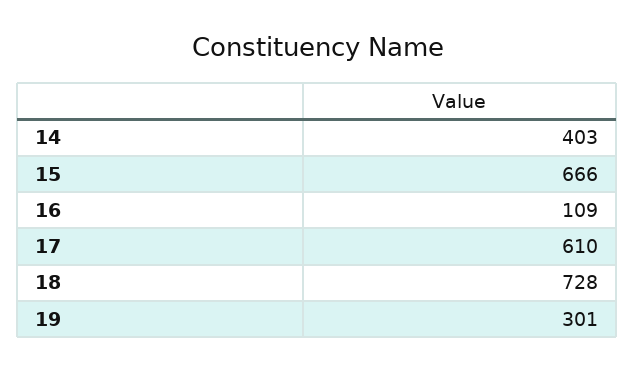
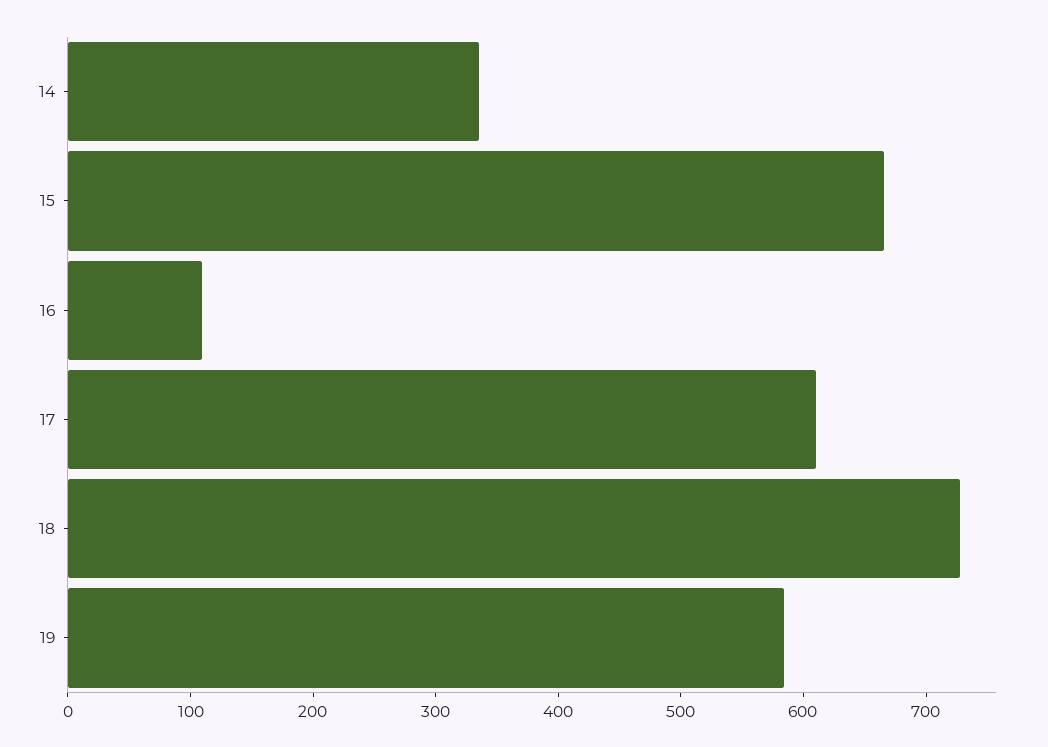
14: 403 -> 340
19: 301 -> 580

